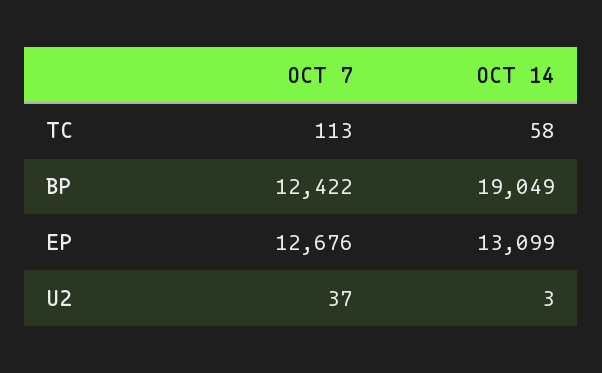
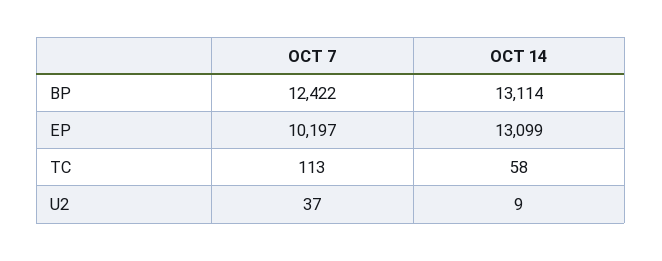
OCT 14, BP: 19049 -> 13114
OCT 7, EP: 12676 -> 10197
OCT 14, U2: 3 -> 9

